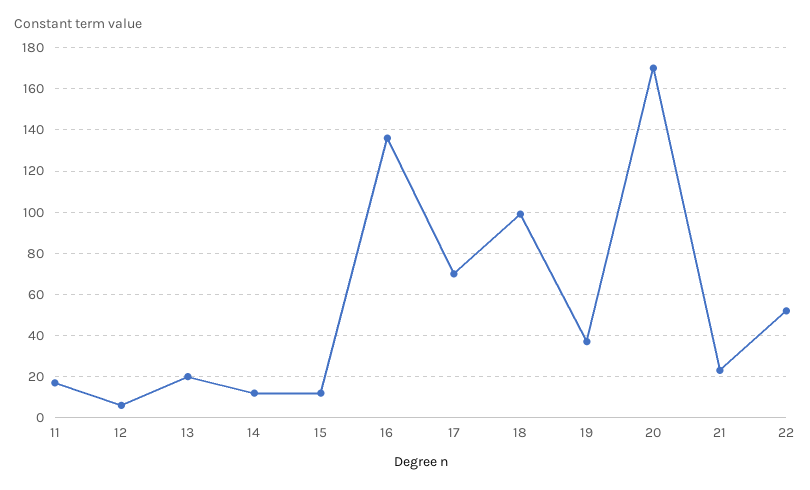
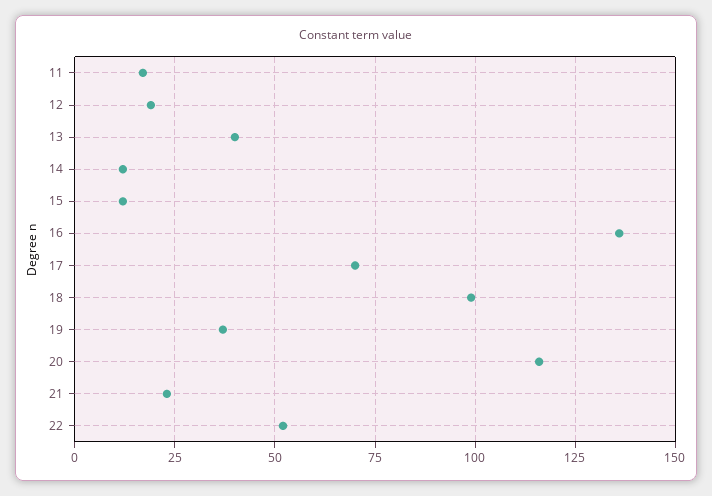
12: 5 -> 20
13: 20 -> 40
20: 170 -> 115

